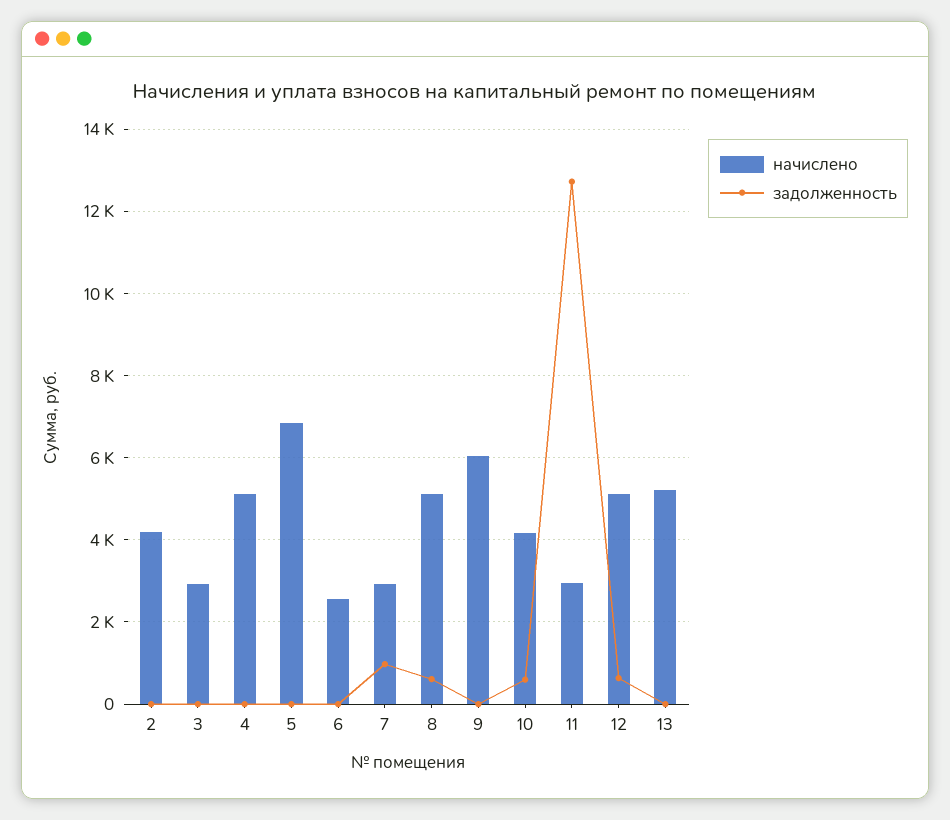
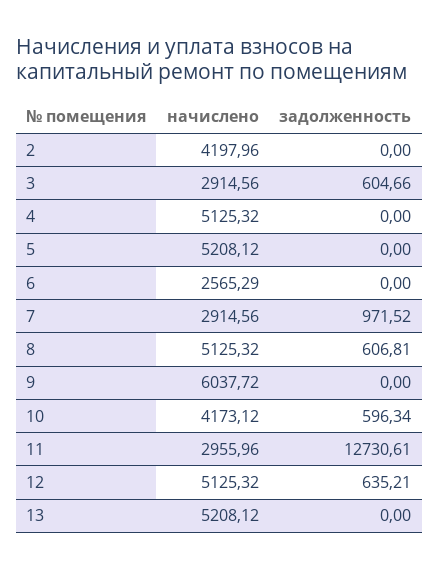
задолженность, 3: 0 -> 604.66
начислено, 5: 6800 -> 5208.12

